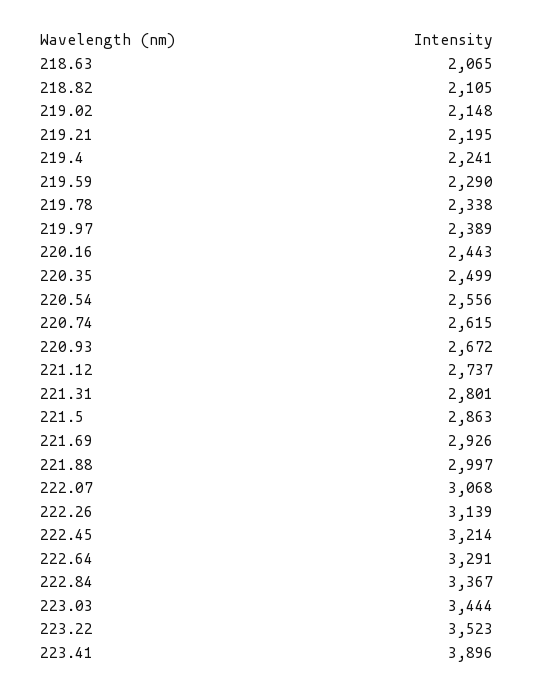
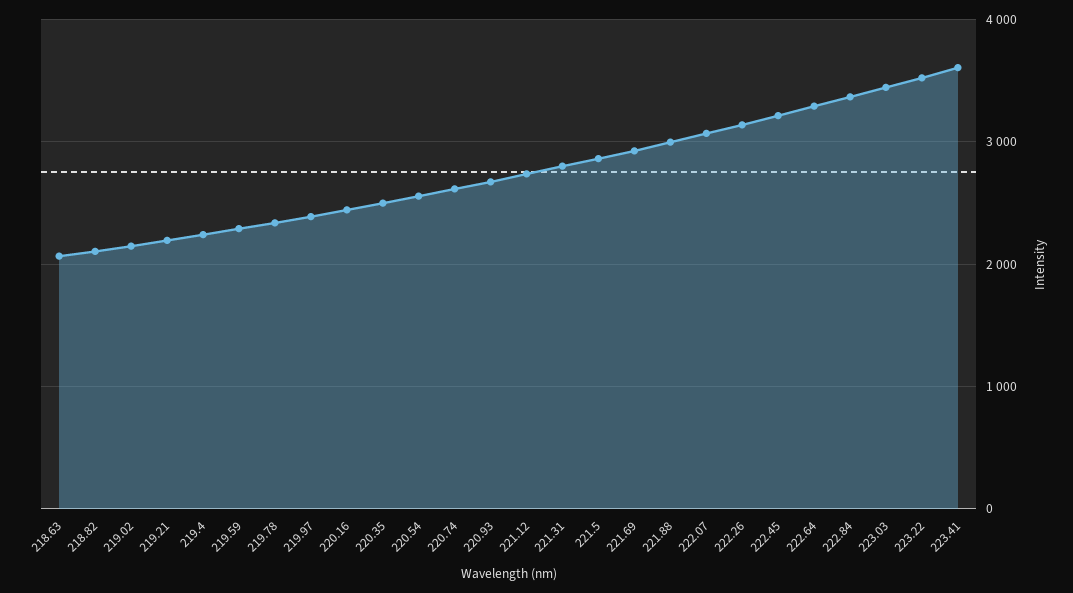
223.41: 3896 -> 3600

